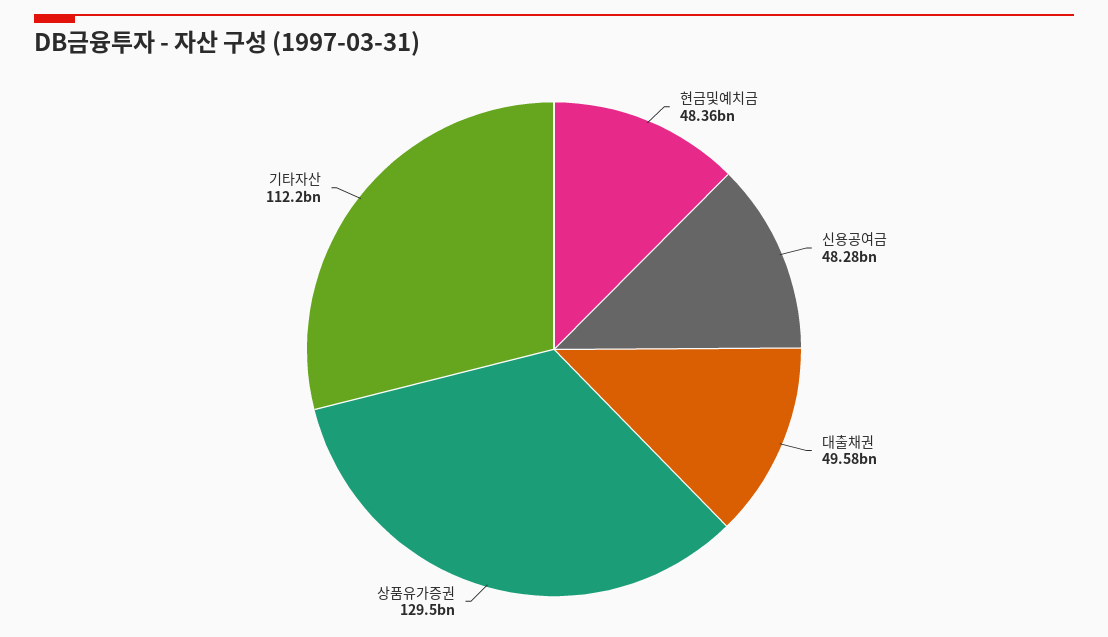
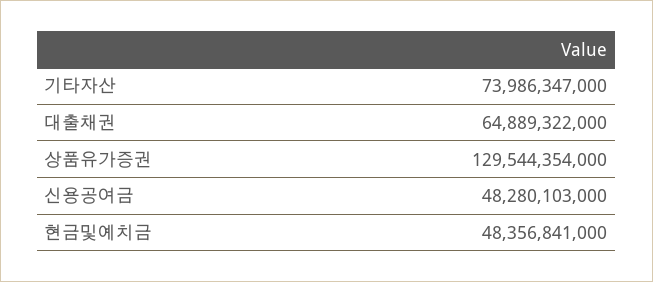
대출채권: 49580000000 -> 64889322000
기타자산: 112200000000 -> 73986347000

